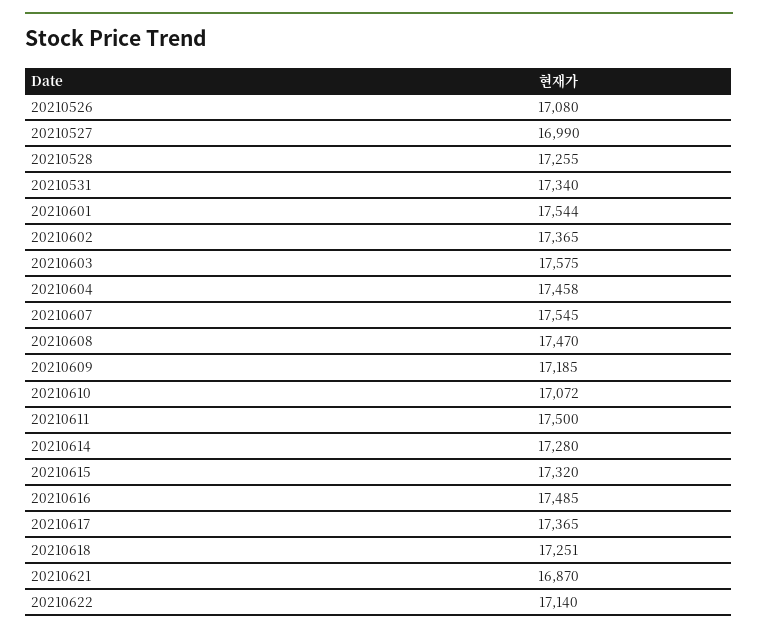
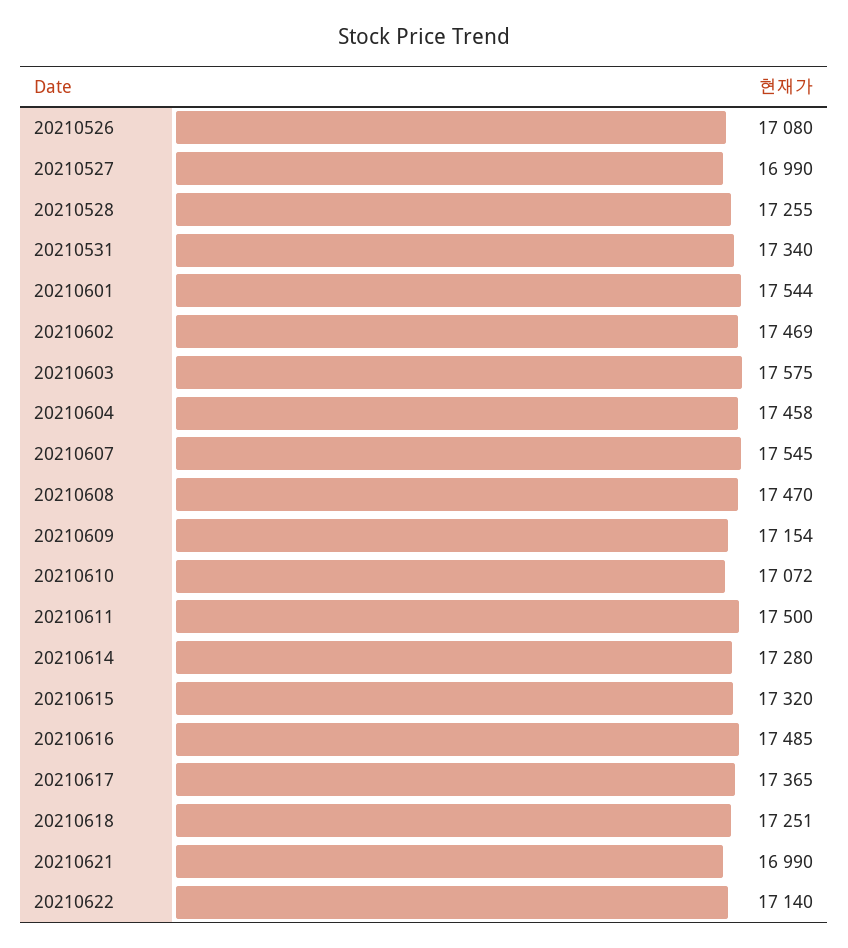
20210602: 17365 -> 17469
20210609: 17185 -> 17154
20210621: 16870 -> 16990

